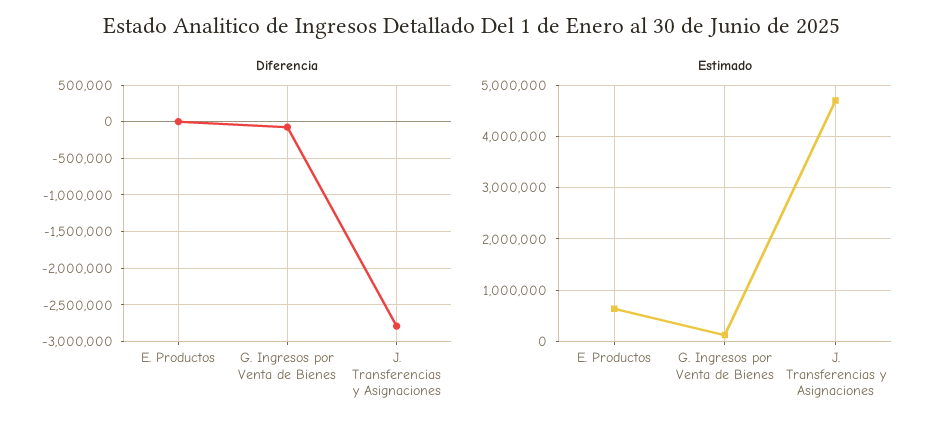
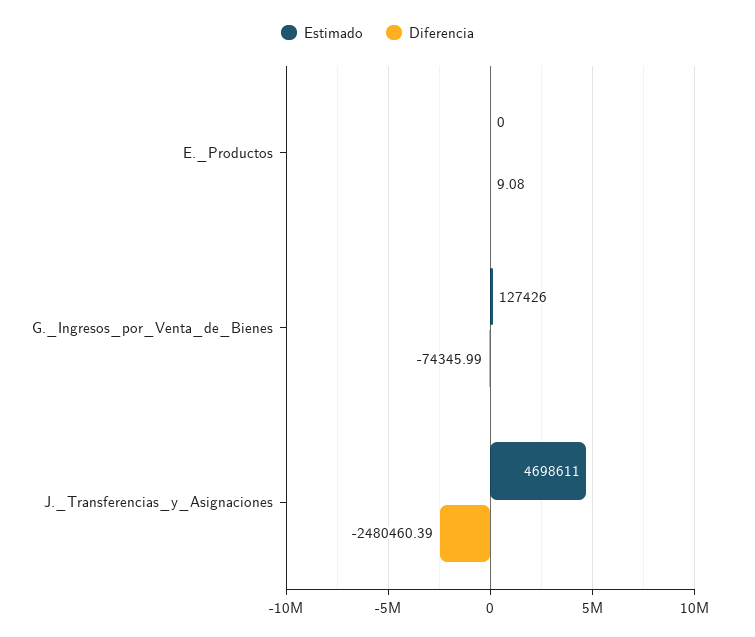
Diferencia, J. Transferencias y Asignaciones: -2800000 -> -2480460.39
Estimado, E. Productos: 600000 -> 0

